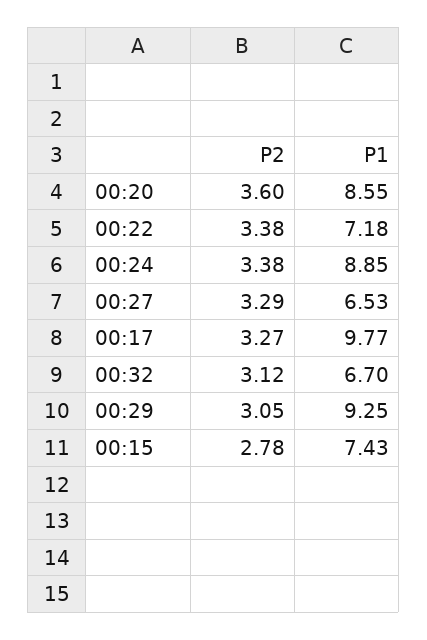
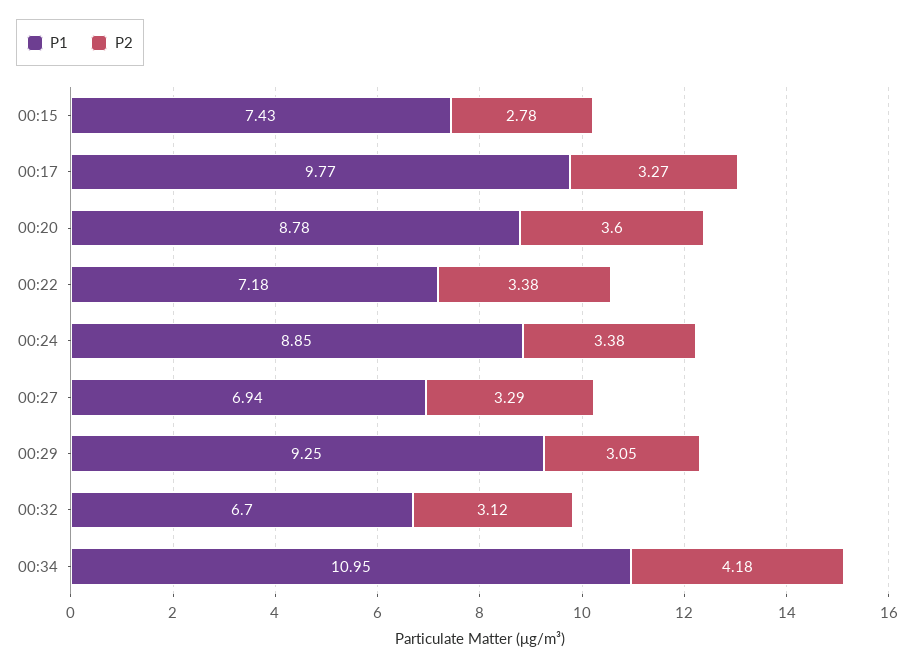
P1, 00:20: 8.55 -> 8.78
P1, 00:27: 6.53 -> 6.94
P1, 00:34: none -> 10.95
P2, 00:34: none -> 4.18

